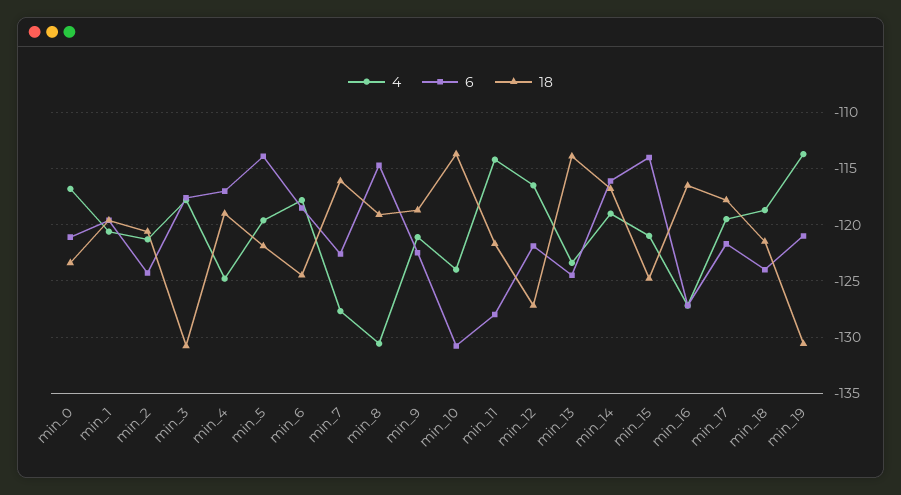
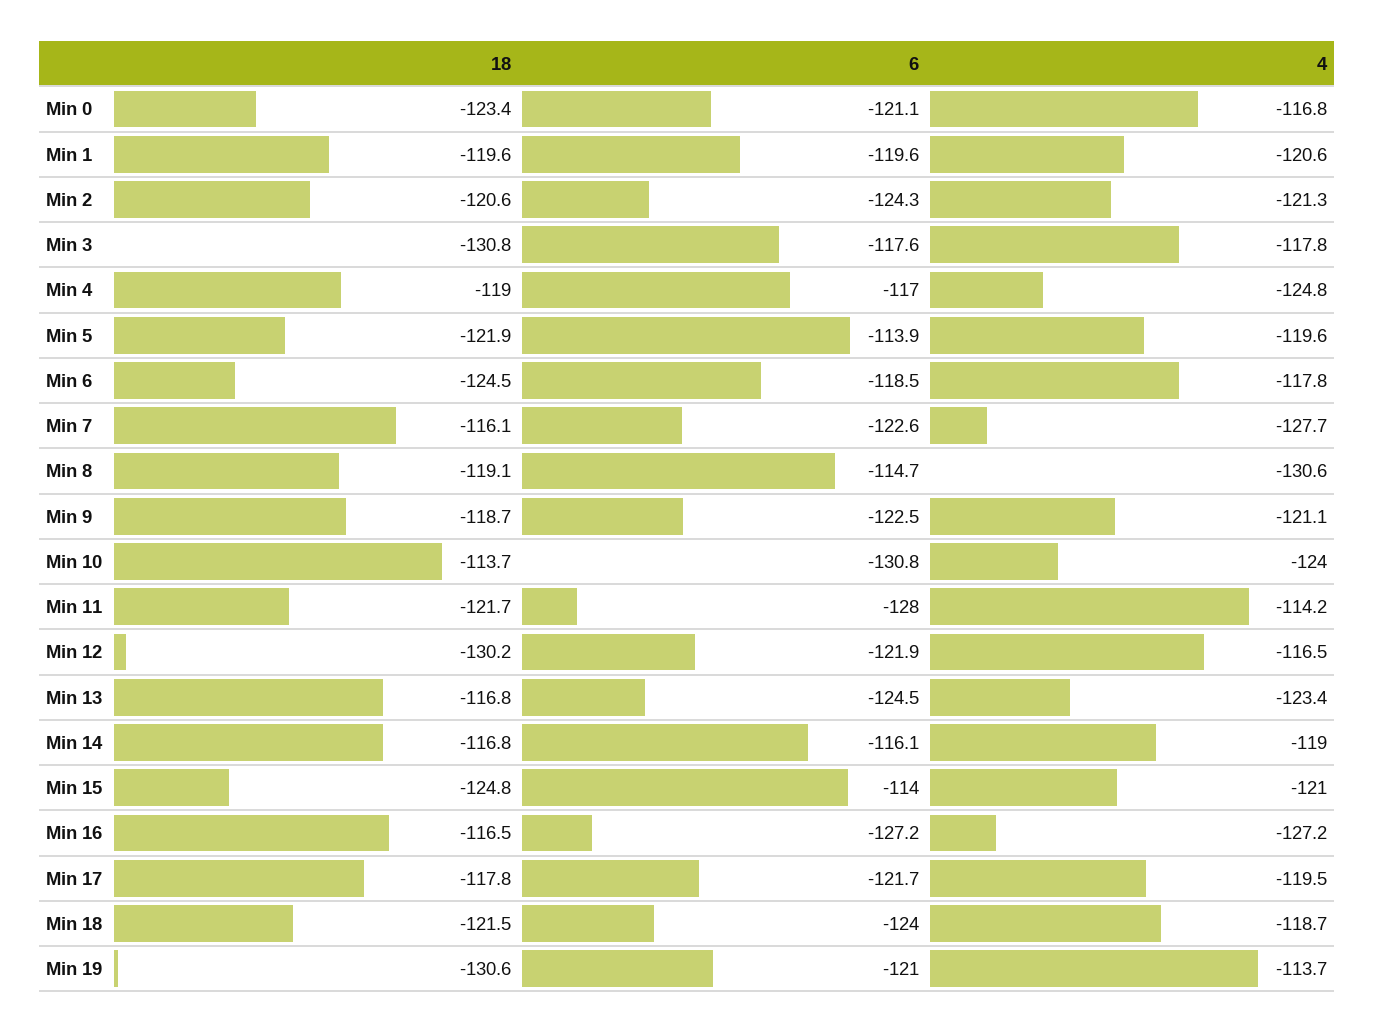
18, min_12: -127 -> -130.2
18, min_13: -114 -> -116.8

